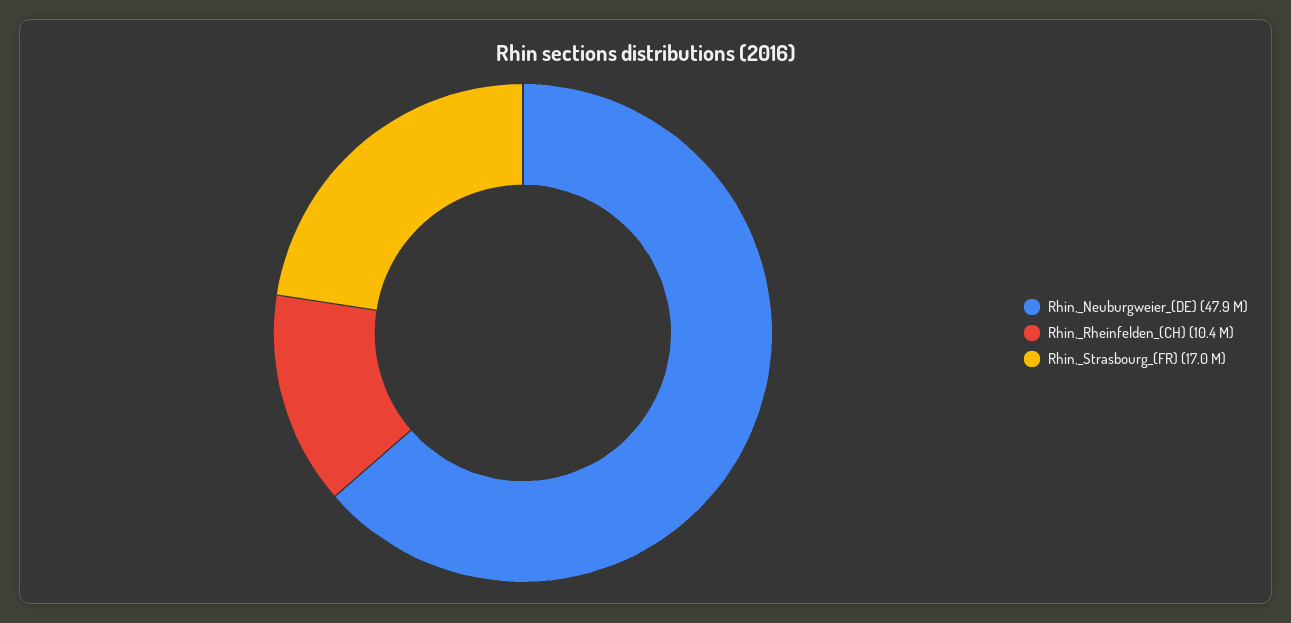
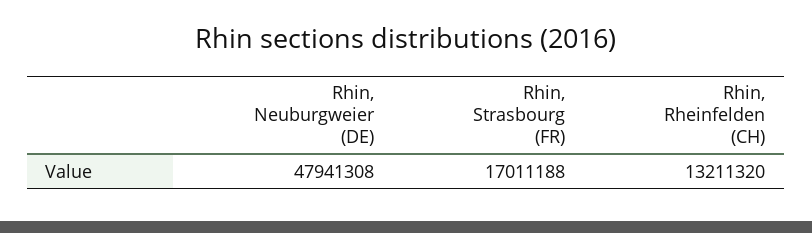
Rhin,_Rheinfelden_(CH): 10400000 -> 13211320

